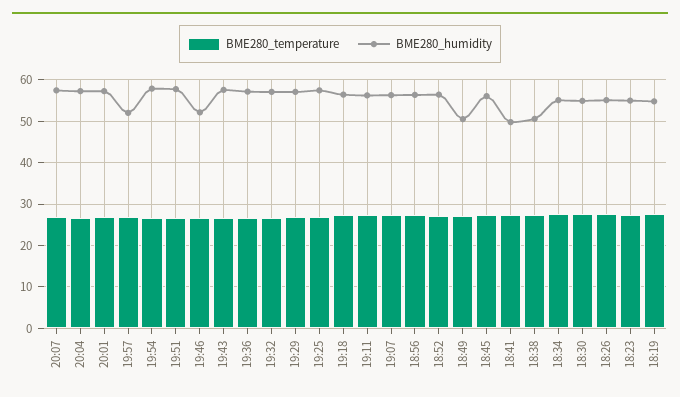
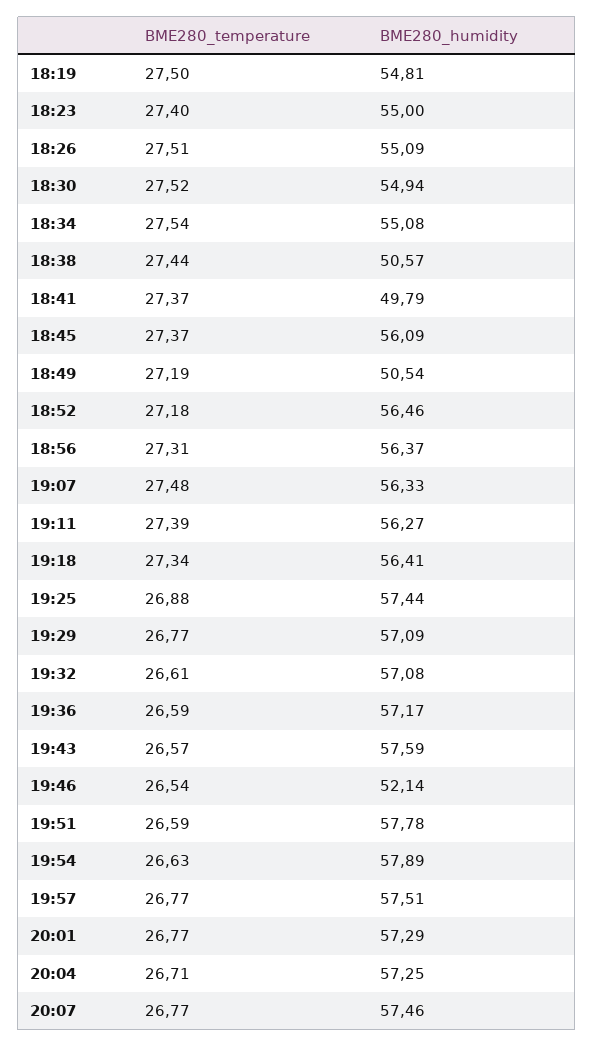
BME280_humidity, 19:57: 52 -> 57.51

